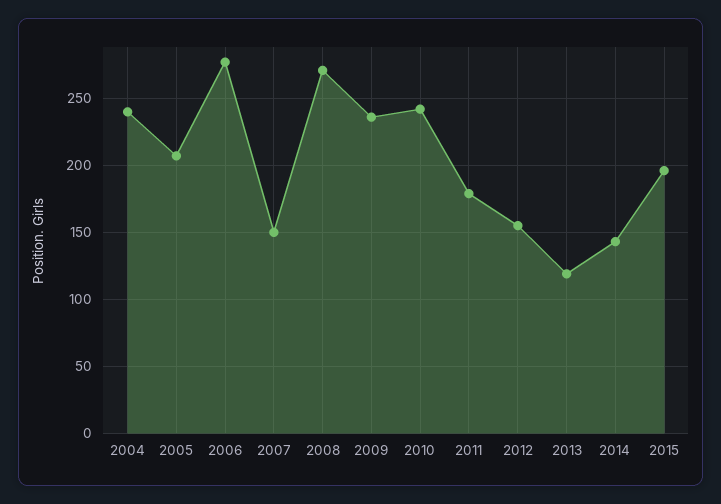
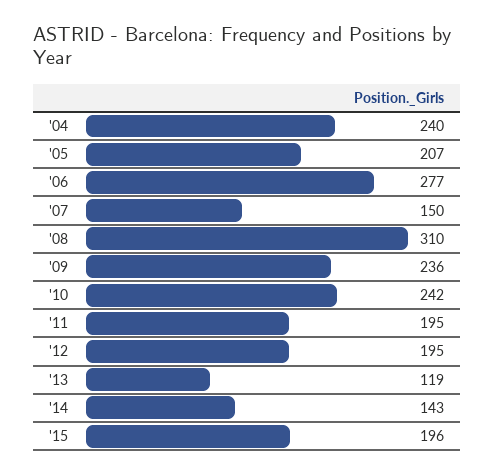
2008: 270 -> 310
2011: 180 -> 195
2012: 155 -> 195

